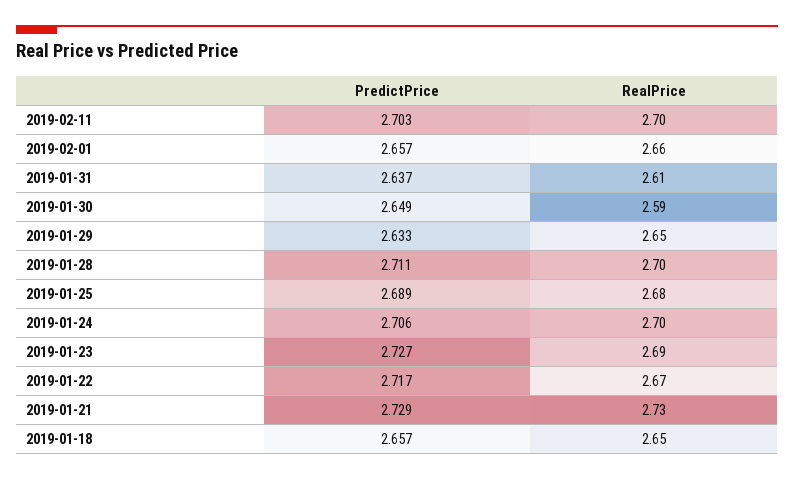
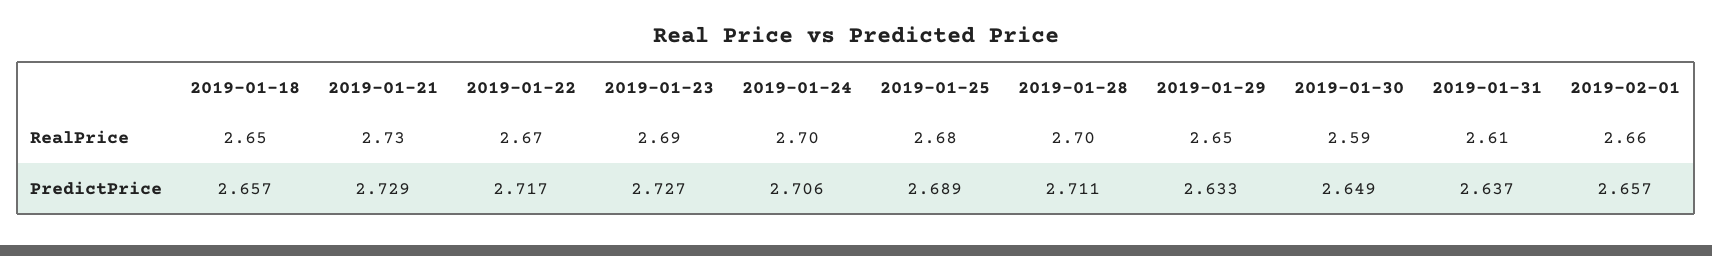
PredictPrice, 2019-02-11: 2.703 -> none
RealPrice, 2019-02-11: 2.7 -> none

